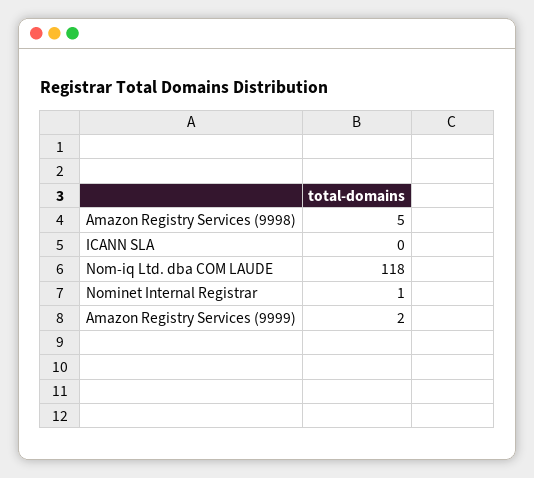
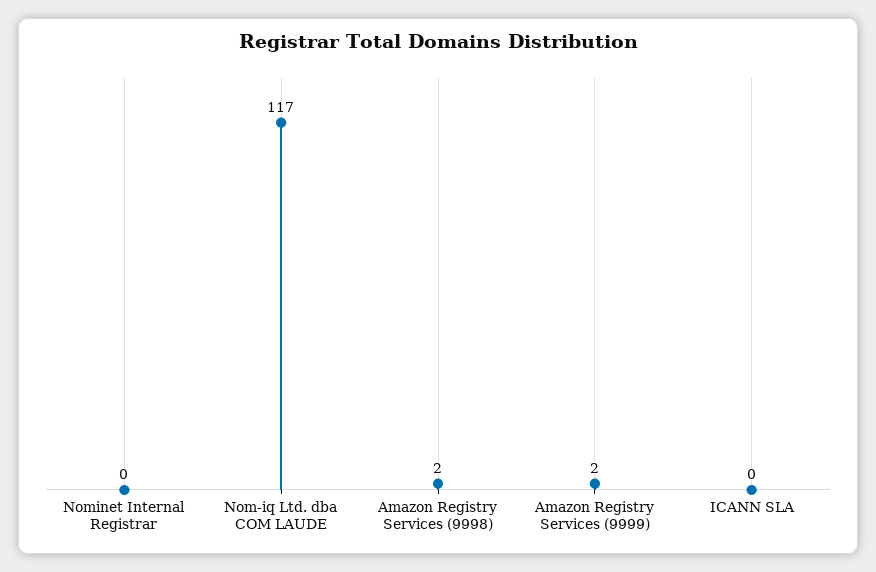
Amazon Registry Services (9998): 5 -> 2
Nom-iq Ltd. dba COM LAUDE: 118 -> 117
Nominet Internal Registrar: 1 -> 0

